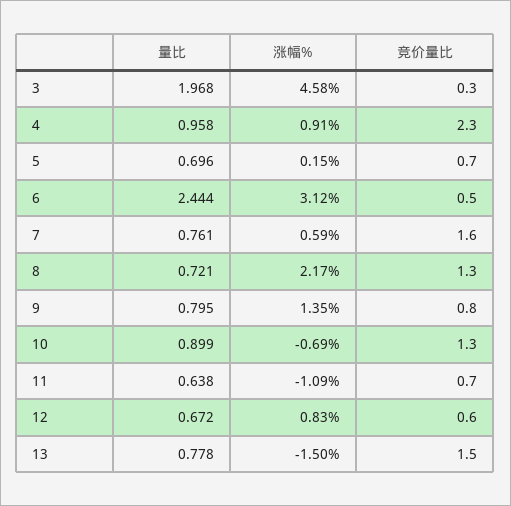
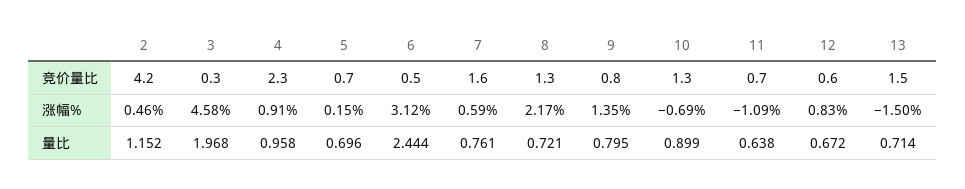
量比, 13: 0.778 -> 0.714
竞价量比, 2: none -> 4.2
涨幅%, 2: none -> 0.46
量比, 2: none -> 1.152

